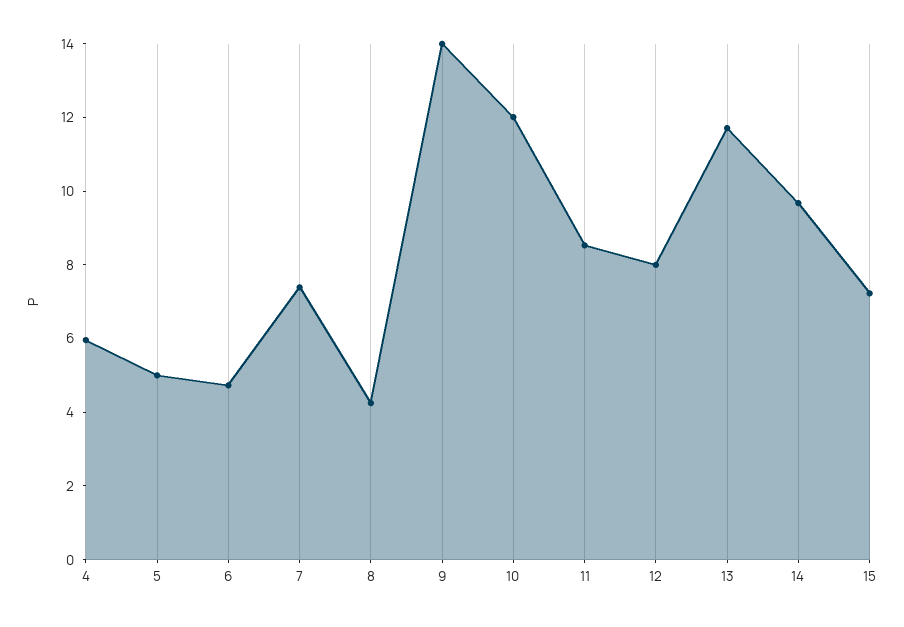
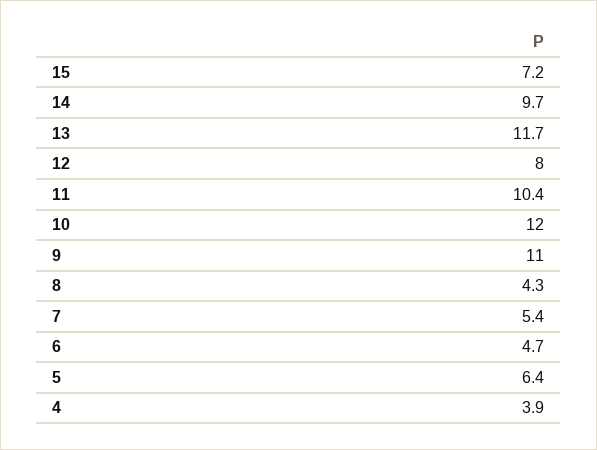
4: 6 -> 3.9
5: 5 -> 6.4
7: 7.5 -> 5.4
9: 14 -> 11
11: 8.5 -> 10.4

